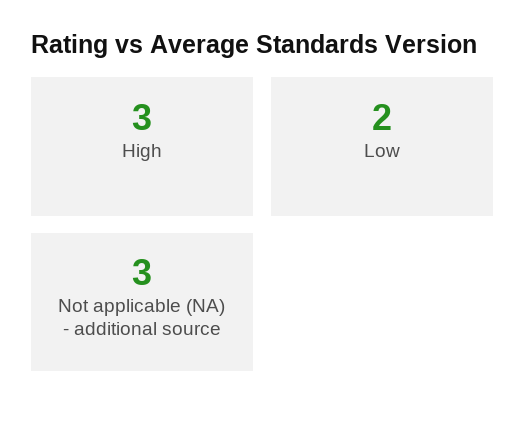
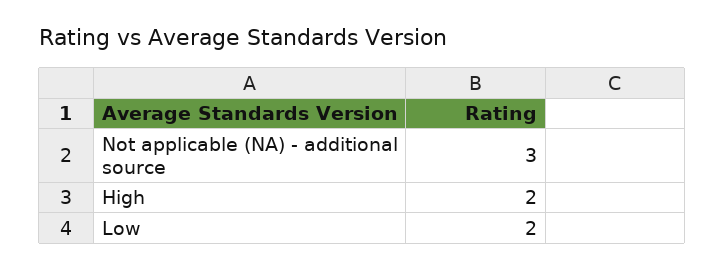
High: 3 -> 2

